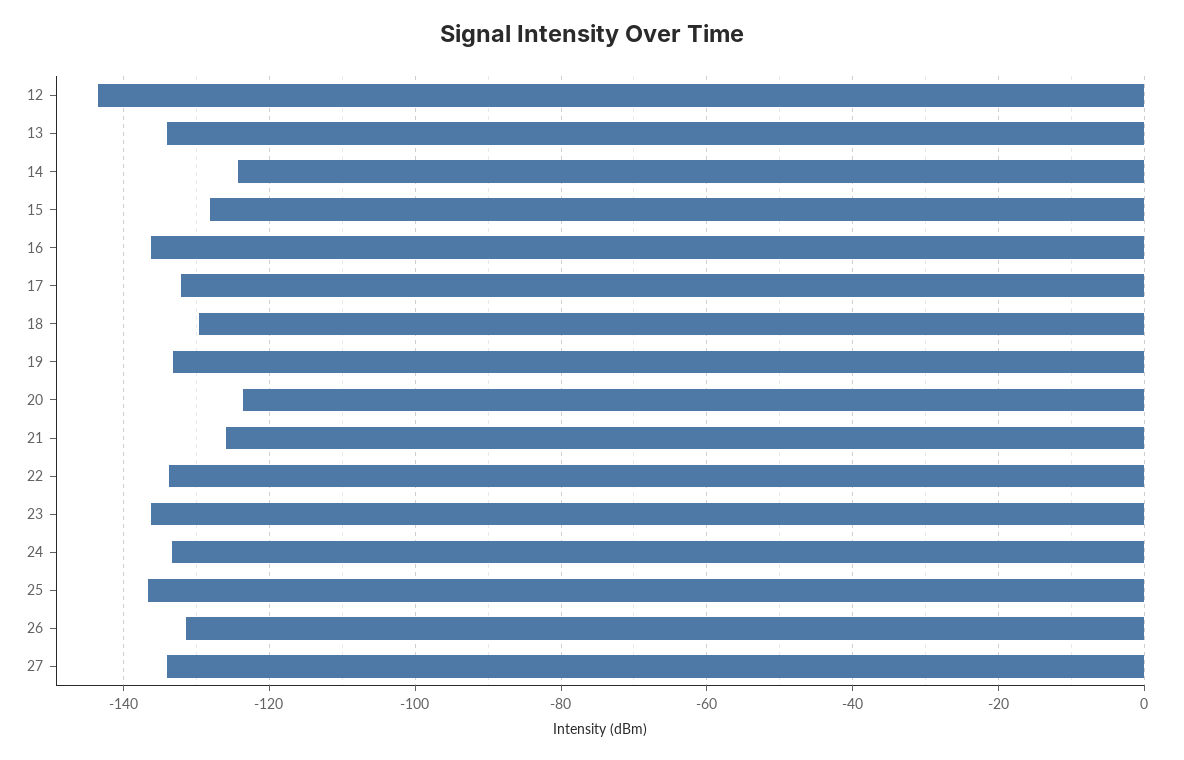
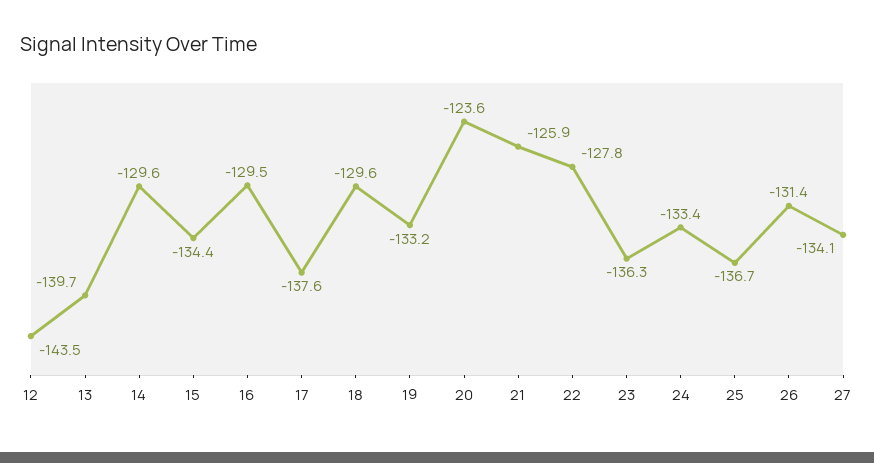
13: -134 -> -139.7
14: -124 -> -129.6
15: -128 -> -134.4
16: -136 -> -129.5
17: -132 -> -137.6
22: -134 -> -127.8

